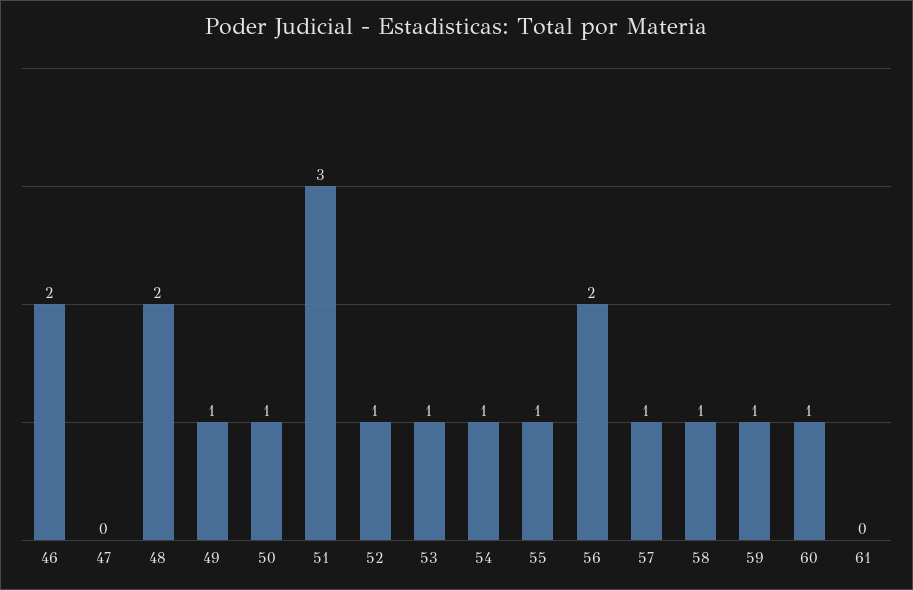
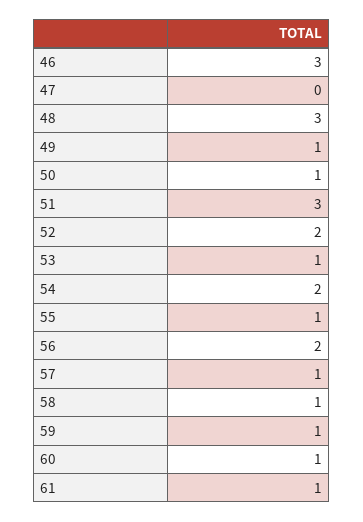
46: 2 -> 3
48: 2 -> 3
52: 1 -> 2
54: 1 -> 2
61: 0 -> 1

